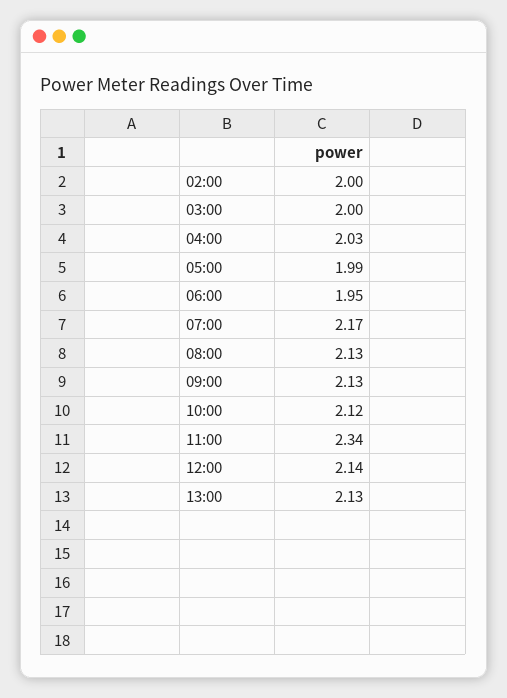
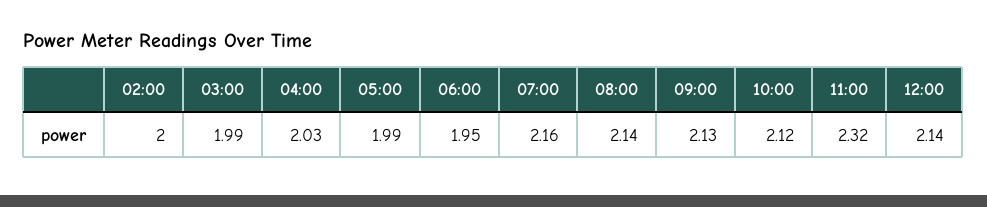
03:00: 2 -> 1.99
07:00: 2.17 -> 2.16
08:00: 2.13 -> 2.14
11:00: 2.34 -> 2.32
13:00: 2.13 -> none

